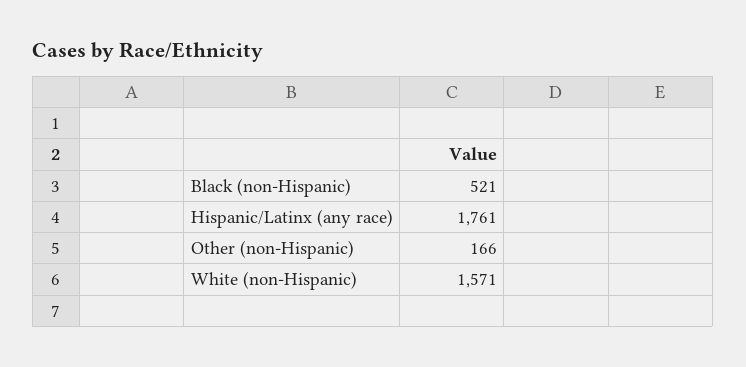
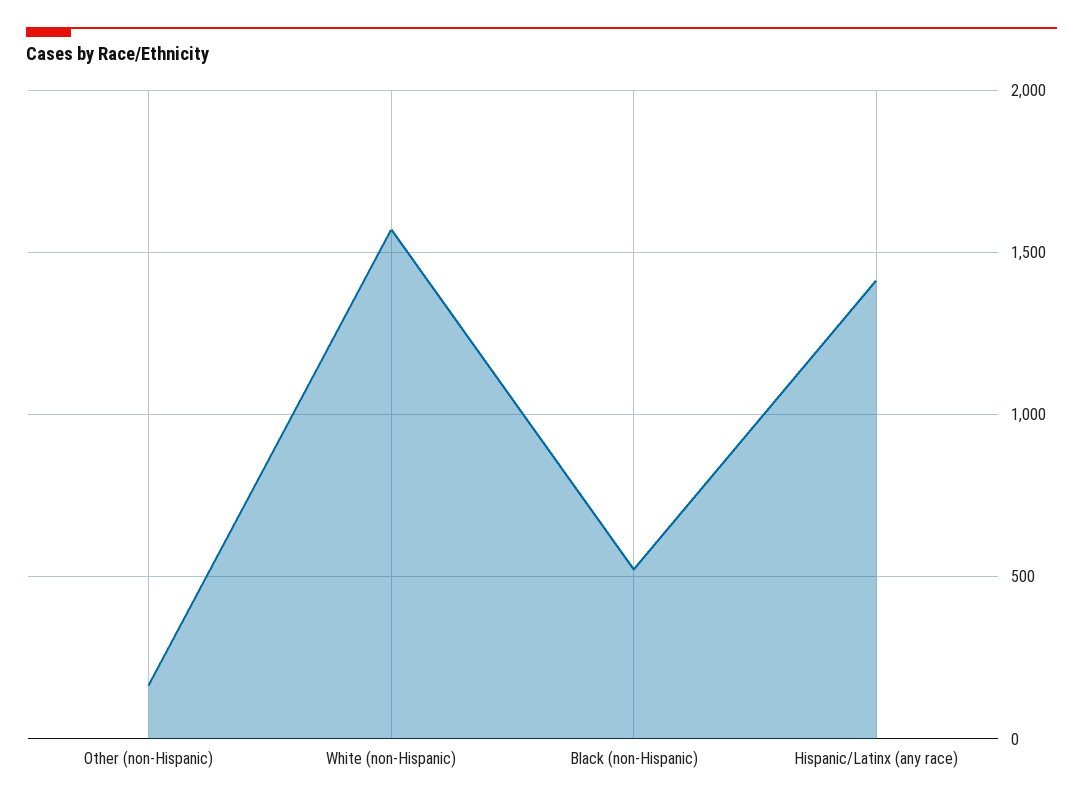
Hispanic/Latinx (any race): 1761 -> 1400

